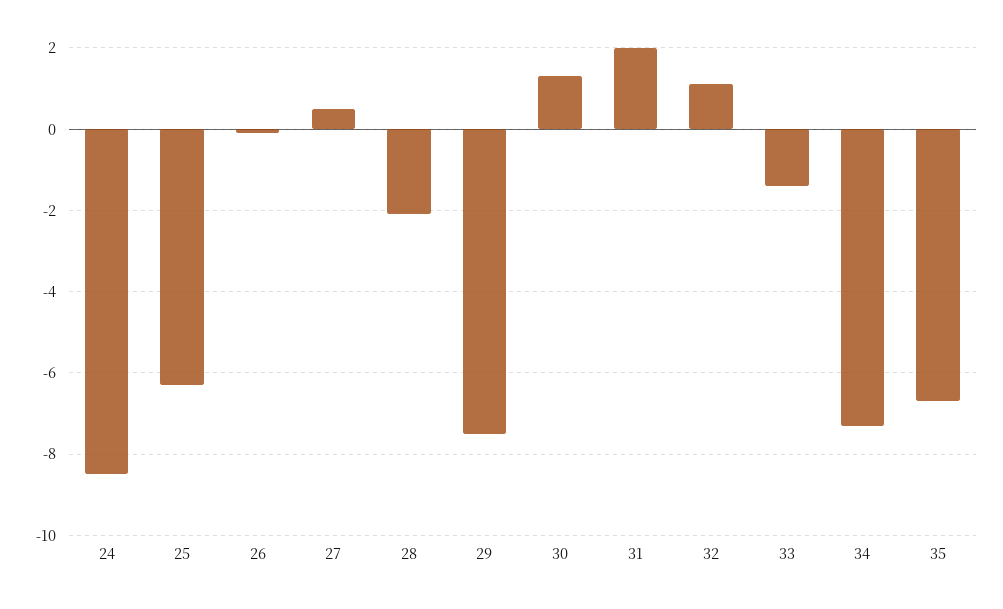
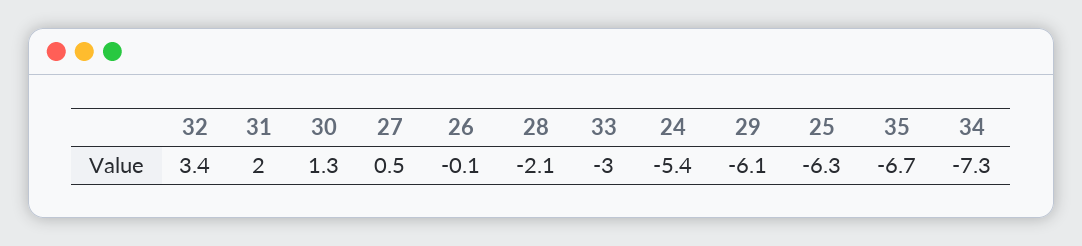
24: -8.5 -> -5.4
29: -7.5 -> -6.1
32: 1 -> 3.4
33: -1.5 -> -3

